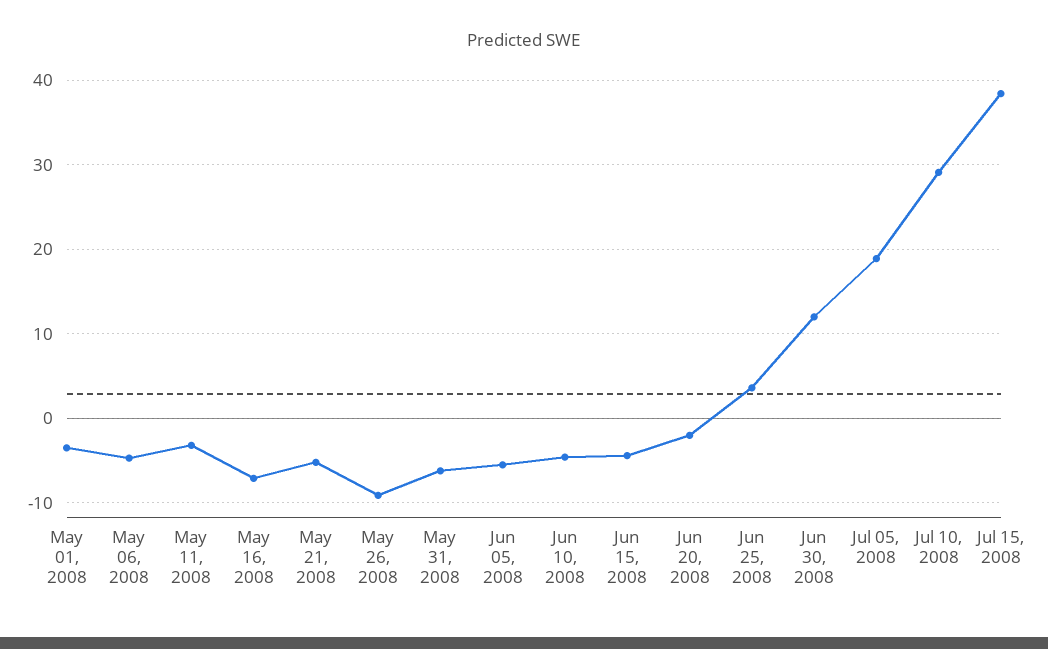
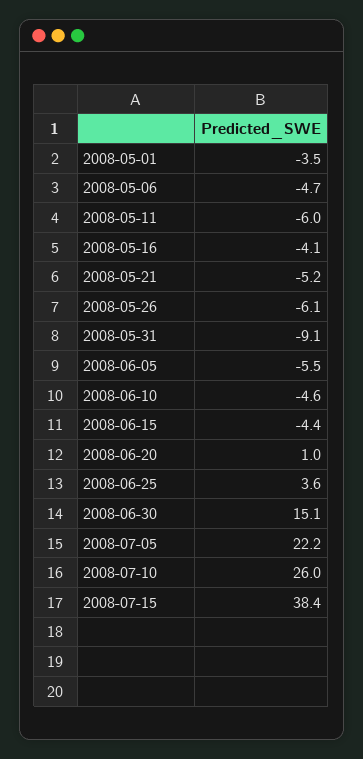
May 11, 2008: -3 -> -6
May 16, 2008: -7 -> -4.1
May 26, 2008: -9 -> -6.1
May 31, 2008: -6 -> -9.1
Jun 20, 2008: -2 -> 1
Jun 30, 2008: 12 -> 15.1
Jul 05, 2008: 19 -> 22.2
Jul 10, 2008: 29 -> 26

